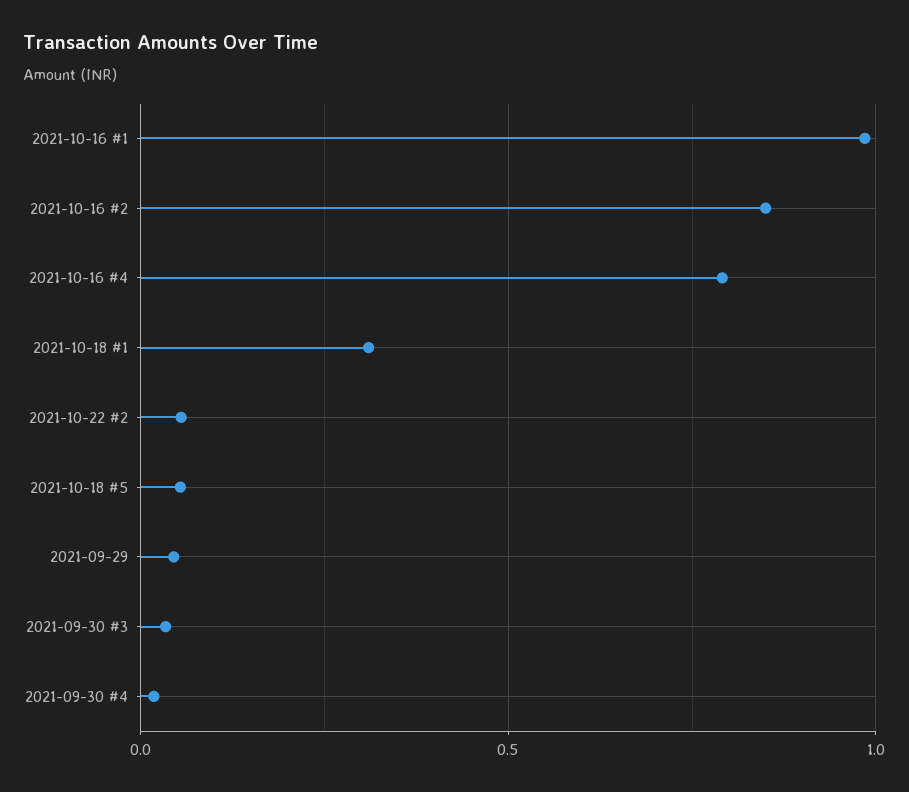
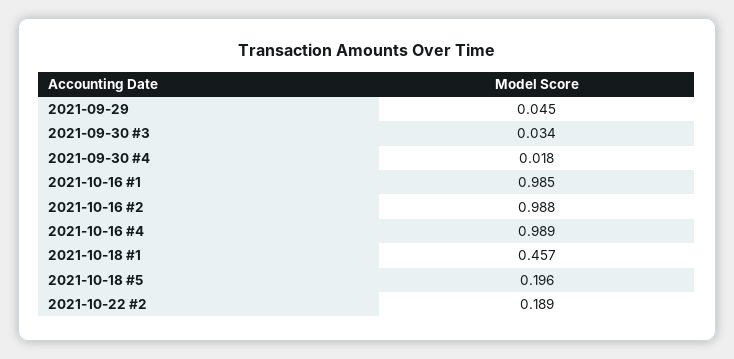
2021-10-16 #2: 0.85 -> 0.988
2021-10-16 #4: 0.8 -> 0.989
2021-10-18 #1: 0.3 -> 0.457
2021-10-22 #2: 0.05 -> 0.189
2021-10-18 #5: 0.05 -> 0.196

